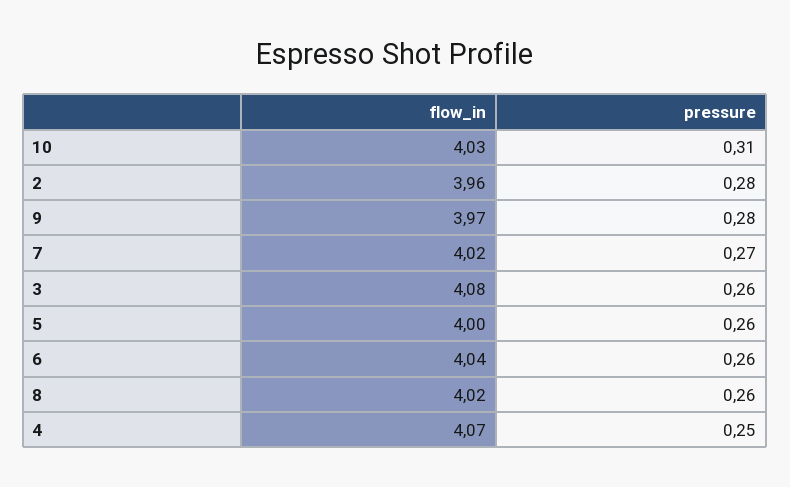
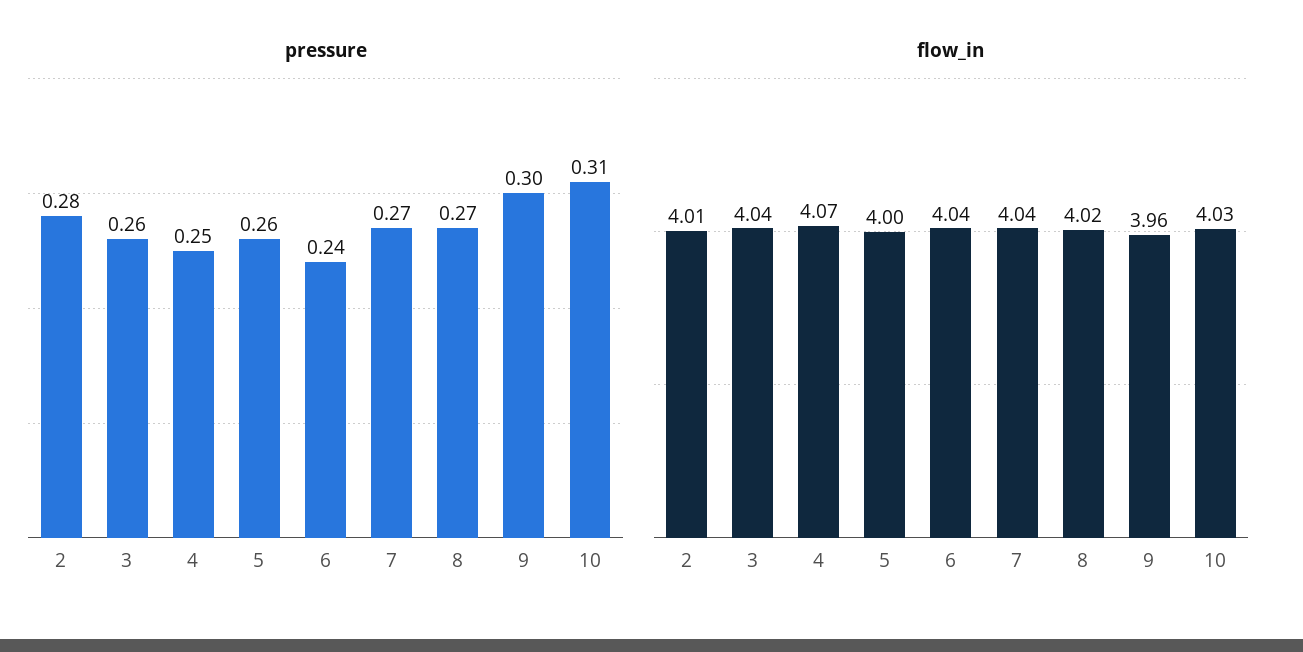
flow_in, 2: 3.96 -> 4.01
flow_in, 9: 3.97 -> 3.96
pressure, 9: 0.28 -> 0.3
flow_in, 7: 4.02 -> 4.04
flow_in, 3: 4.08 -> 4.04
pressure, 6: 0.26 -> 0.24
pressure, 8: 0.26 -> 0.27

